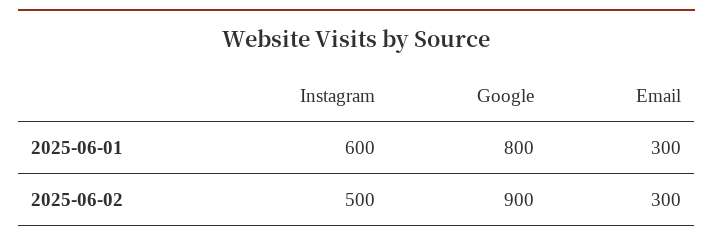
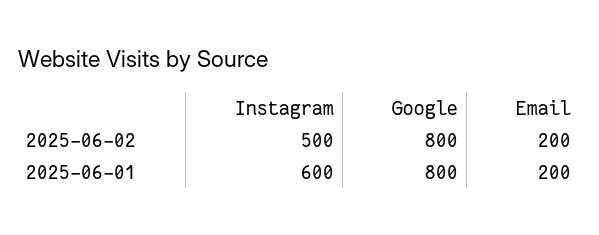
Email, 2025-06-01: 300 -> 200
Google, 2025-06-02: 900 -> 800
Email, 2025-06-02: 300 -> 200

